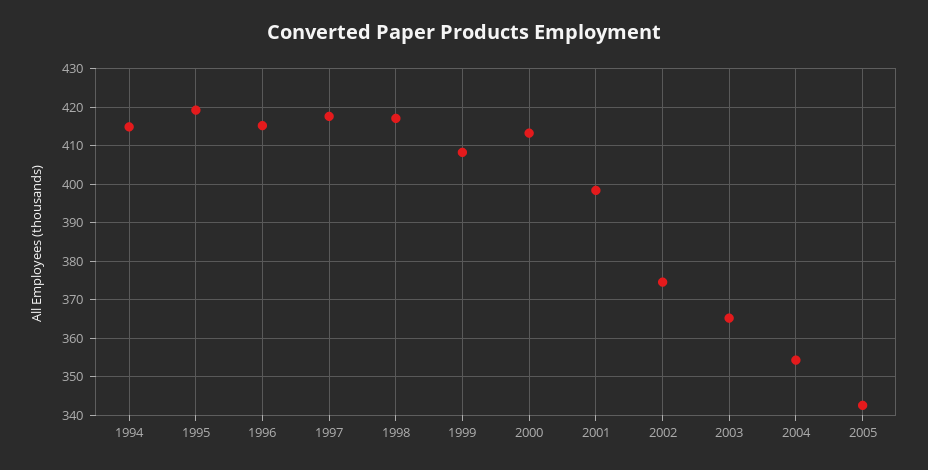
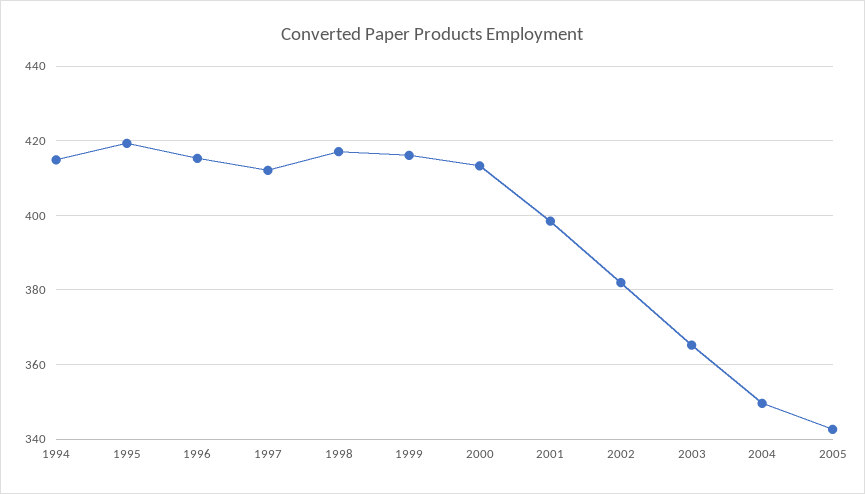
1997: 418 -> 412
1999: 408 -> 416
2002: 374 -> 382
2004: 354 -> 350

